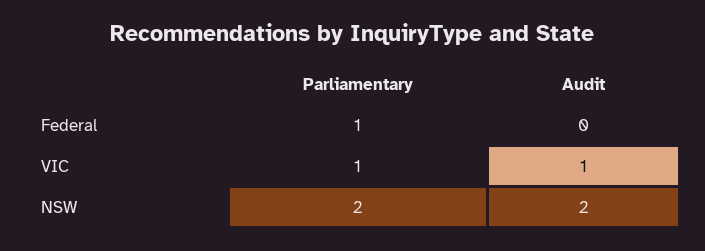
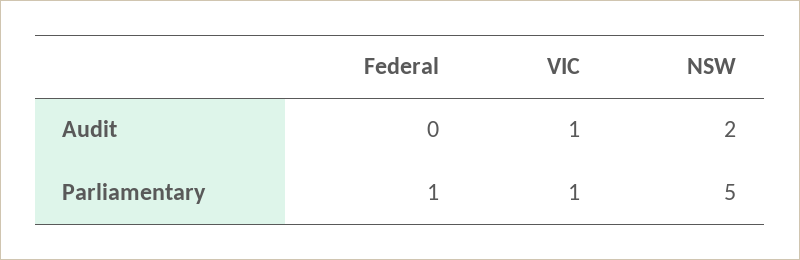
Parliamentary, NSW: 2 -> 5

